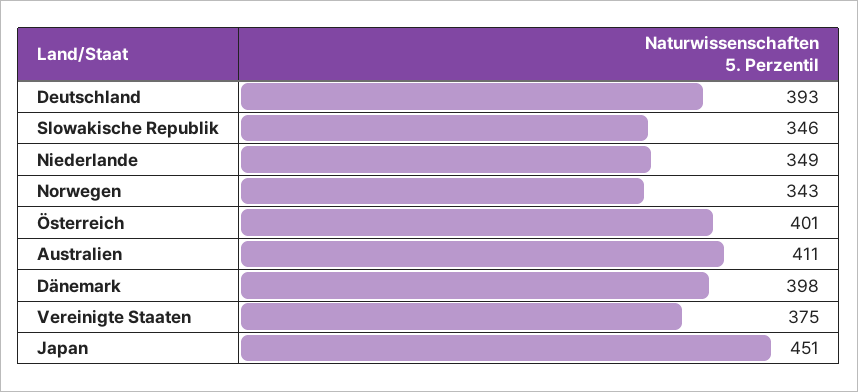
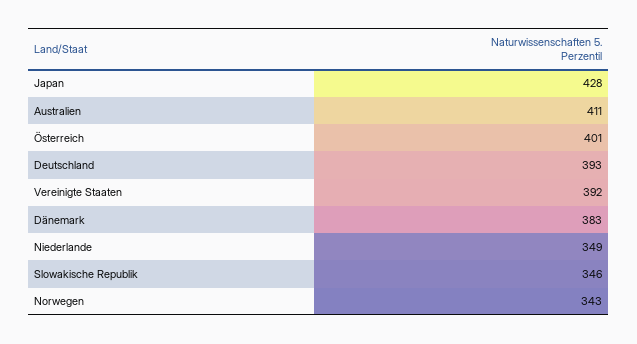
Dänemark: 398 -> 383
Vereinigte Staaten: 375 -> 392
Japan: 451 -> 428

